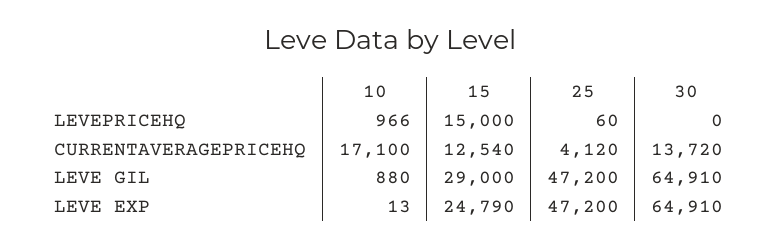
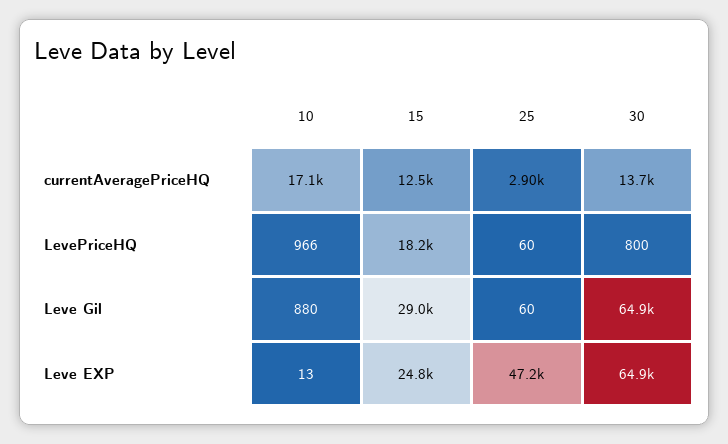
15, LEVEPRICEHQ: 15000 -> 18200
30, LEVEPRICEHQ: 0 -> 800
25, CURRENTAVERAGEPRICEHQ: 4120 -> 2900
25, LEVE GIL: 47200 -> 60

